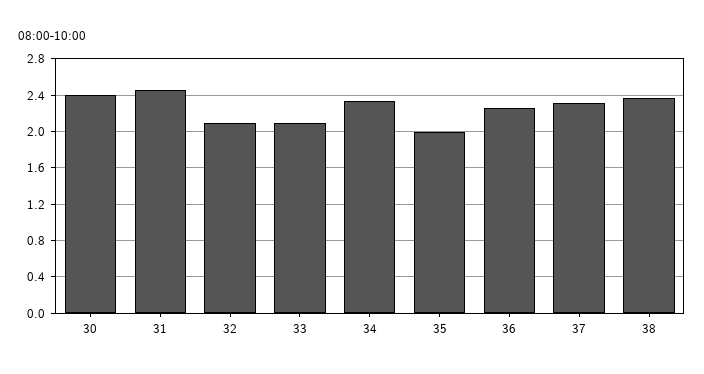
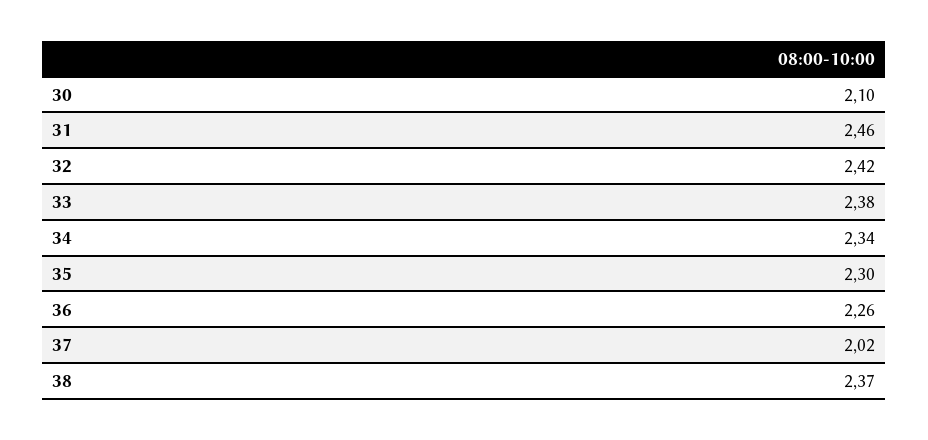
30: 2.4 -> 2.1
32: 2.1 -> 2.42
33: 2.1 -> 2.38
35: 2 -> 2.3
37: 2.3 -> 2.02

